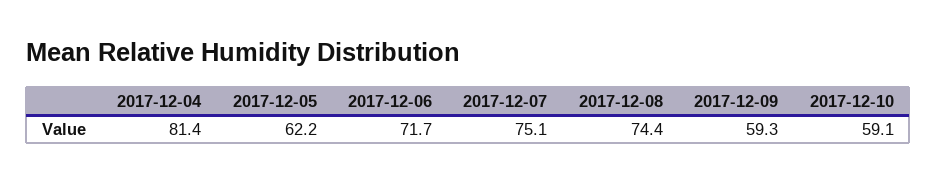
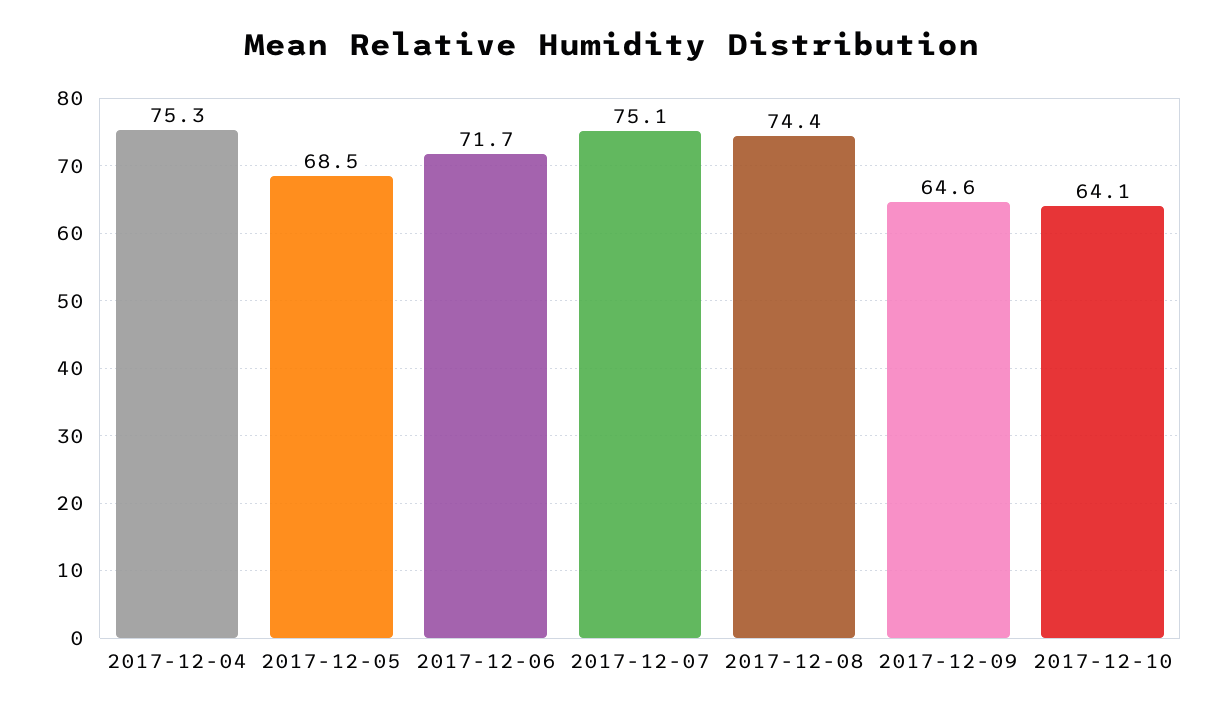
2017-12-04: 81.4 -> 75.3
2017-12-05: 62.2 -> 68.5
2017-12-09: 59.3 -> 64.6
2017-12-10: 59.1 -> 64.1

